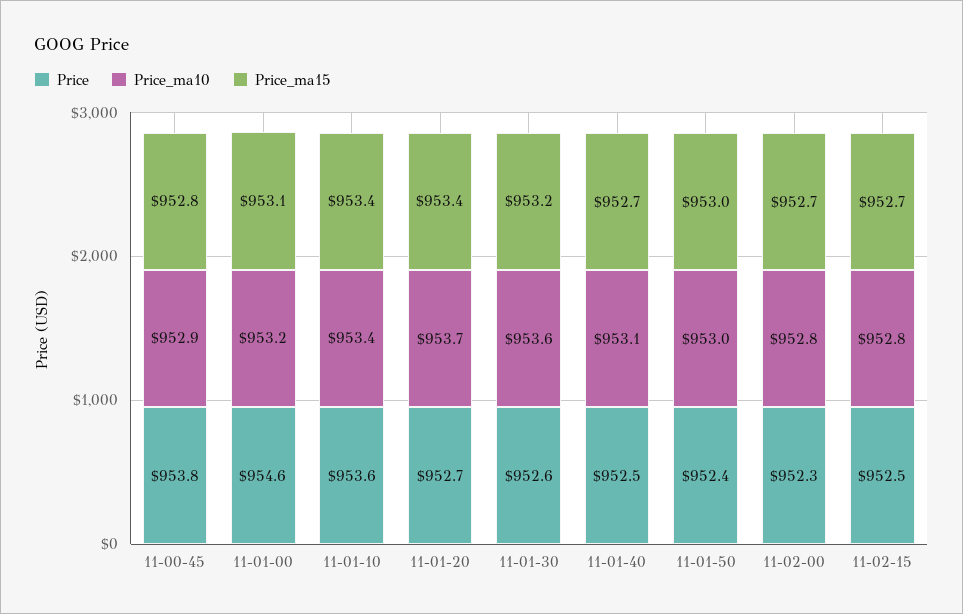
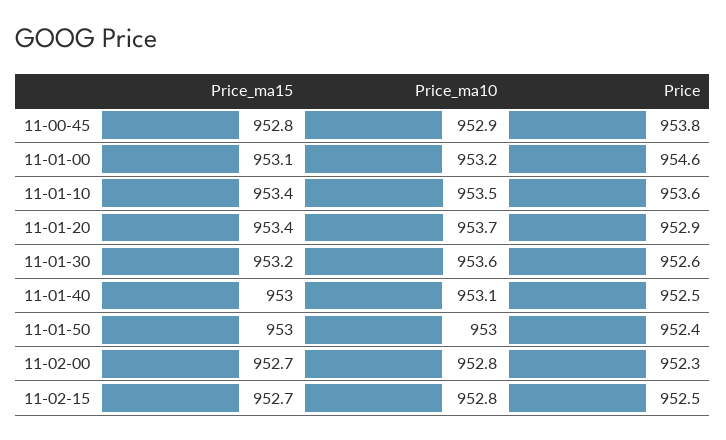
Price_ma10, 11-01-10: 953.4 -> 953.5
Price, 11-01-20: 952.7 -> 952.9
Price_ma15, 11-01-40: 952.7 -> 953

